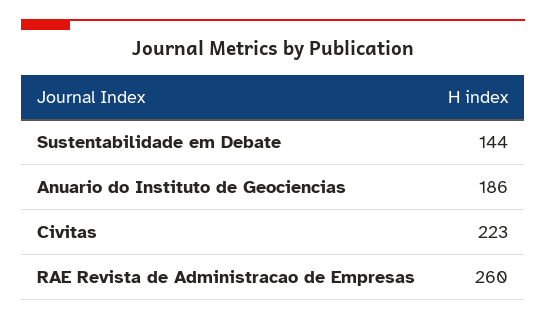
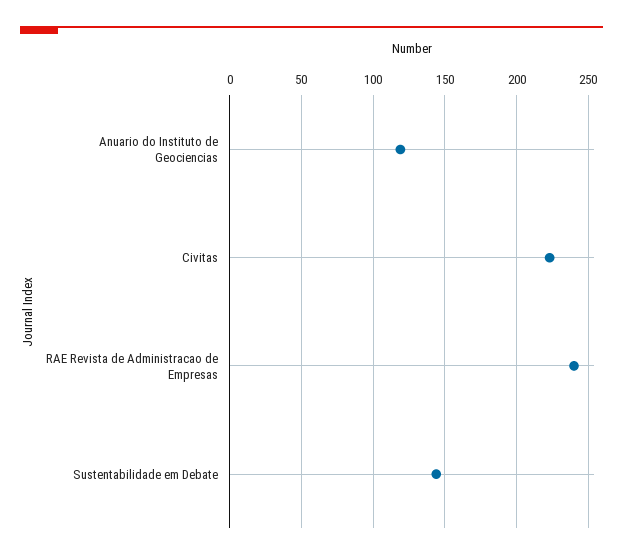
Anuario do Instituto de Geociencias: 186 -> 120
RAE Revista de Administracao de Empresas: 260 -> 240

